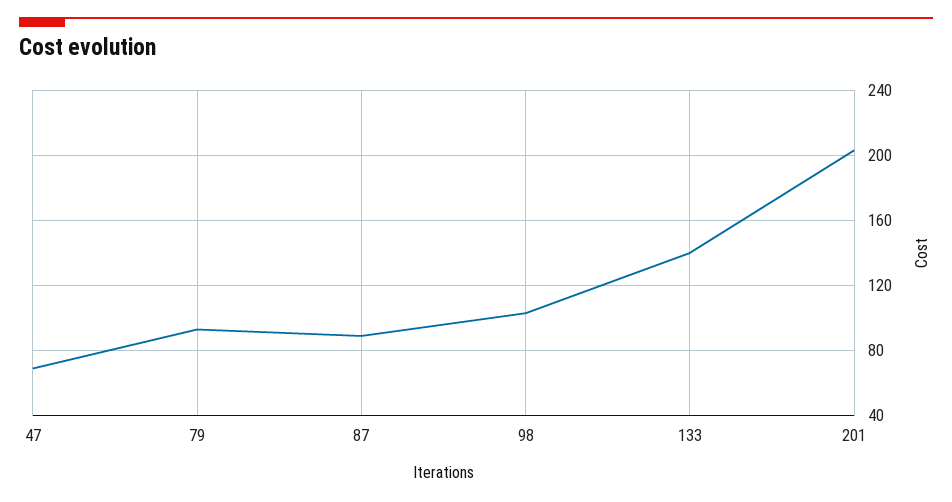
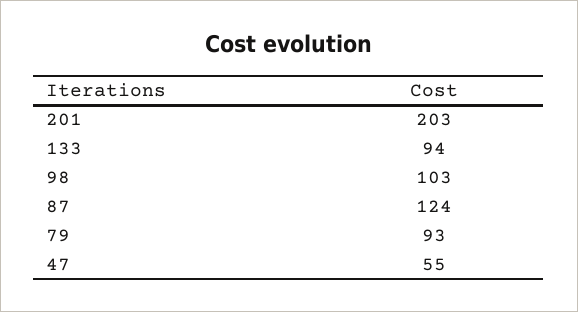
47: 70 -> 55
87: 90 -> 124
133: 140 -> 94

